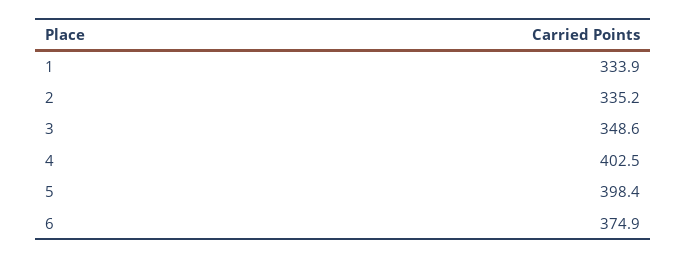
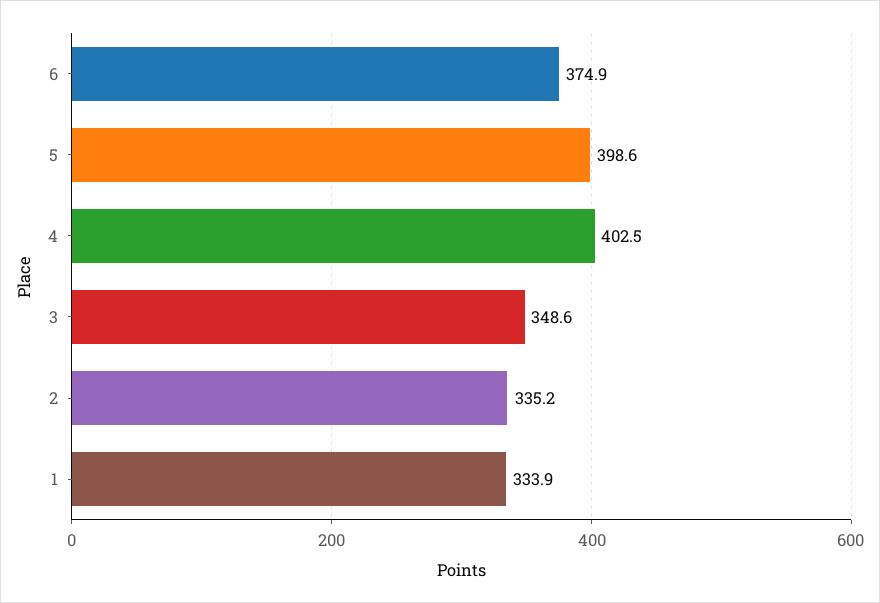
5: 398.4 -> 398.6

